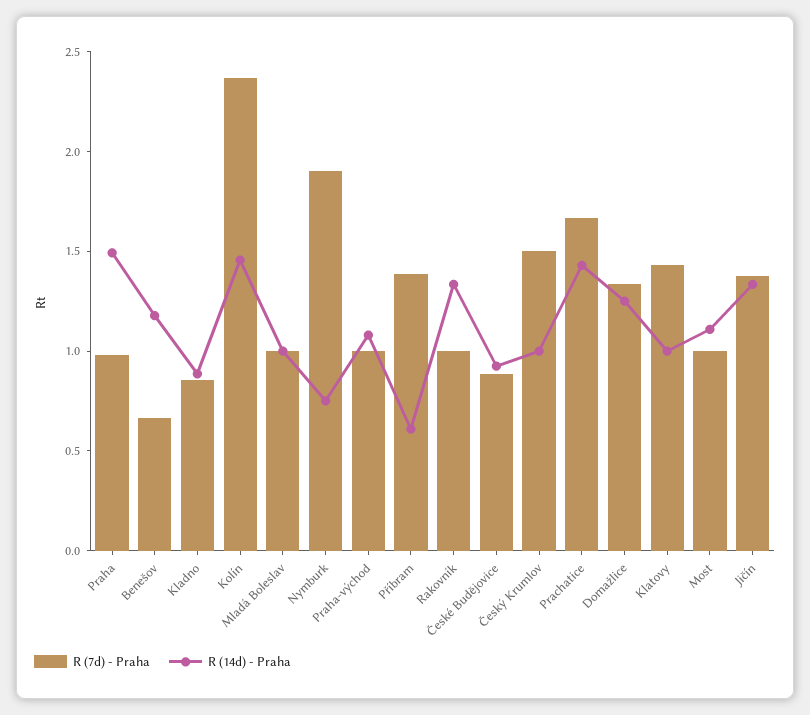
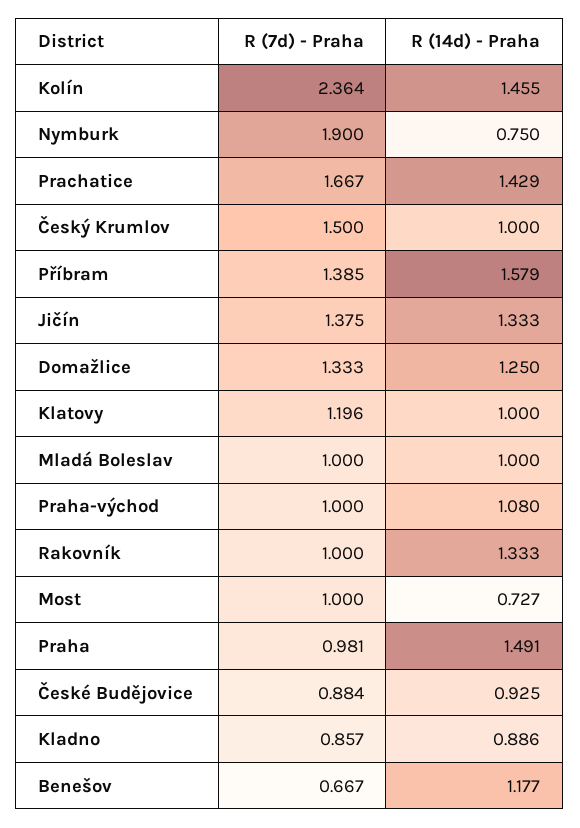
R (14d) - Praha, Příbram: 0.6 -> 1.579
R (7d) - Praha, Klatovy: 1.4 -> 1.196
R (14d) - Praha, Most: 1.1 -> 0.727

